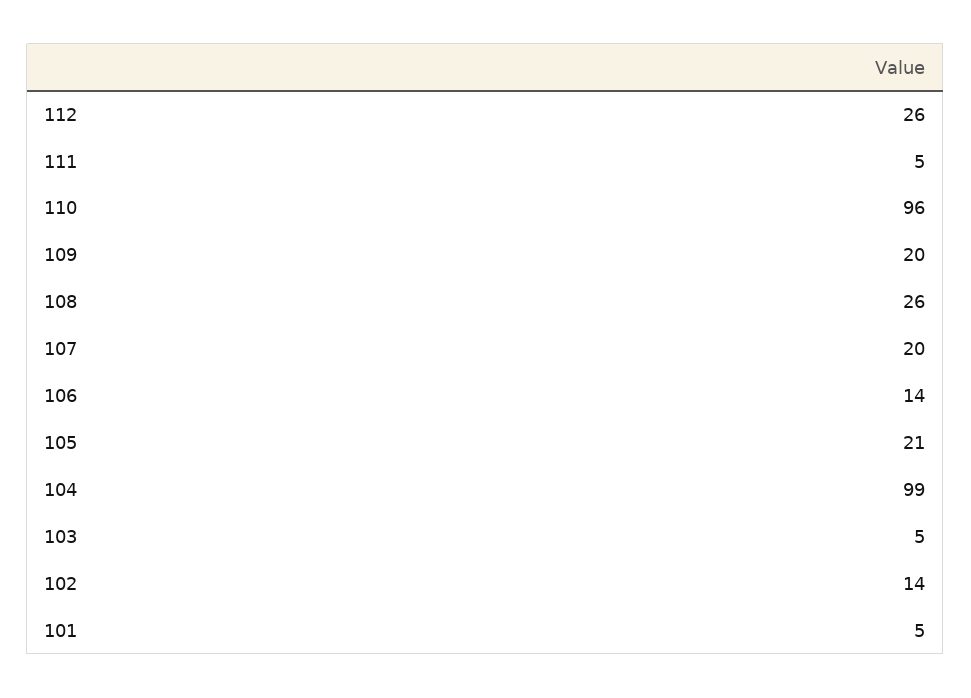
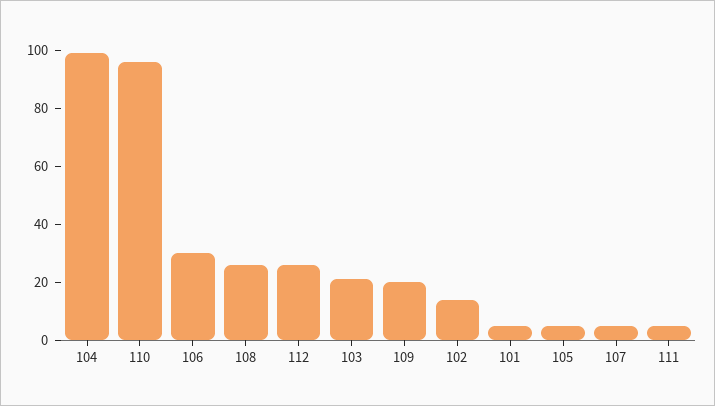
107: 20 -> 5
106: 14 -> 30
105: 21 -> 5
103: 5 -> 20

